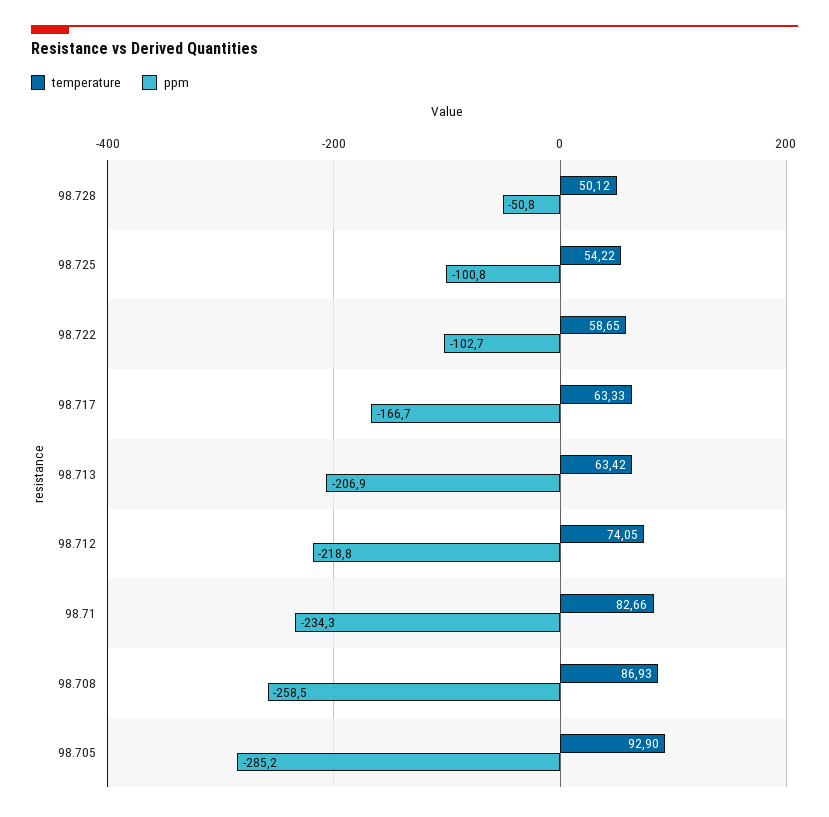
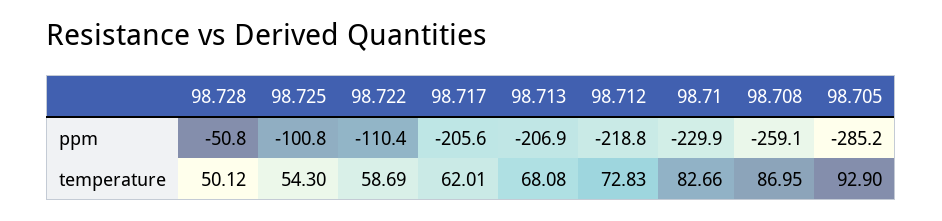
temperature, 98.725: 54.22 -> 54.3
temperature, 98.722: 58.65 -> 58.69
ppm, 98.722: -102.7 -> -110.4
temperature, 98.717: 63.33 -> 62.01
ppm, 98.717: -166.7 -> -205.6
temperature, 98.713: 63.42 -> 68.08
temperature, 98.712: 74.05 -> 72.83
ppm, 98.71: -234.3 -> -229.9
temperature, 98.708: 86.93 -> 86.95
ppm, 98.708: -258.5 -> -259.1

